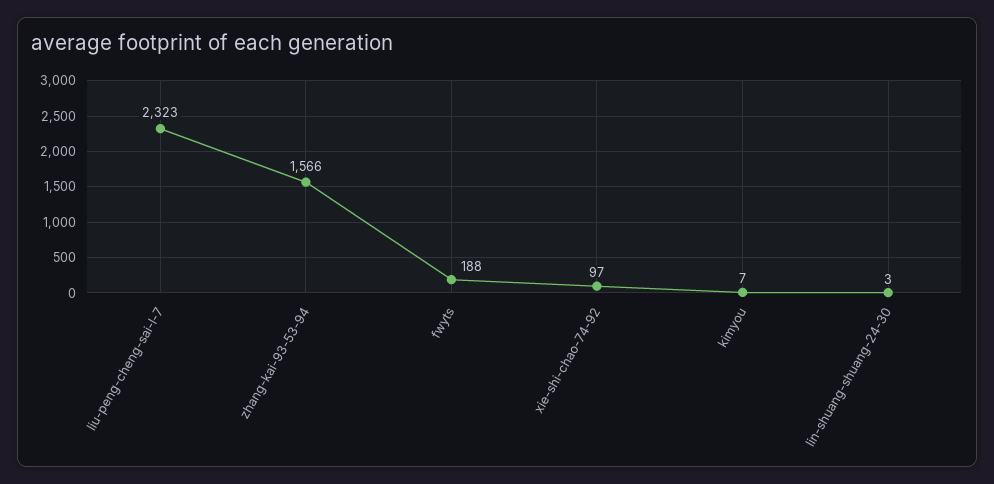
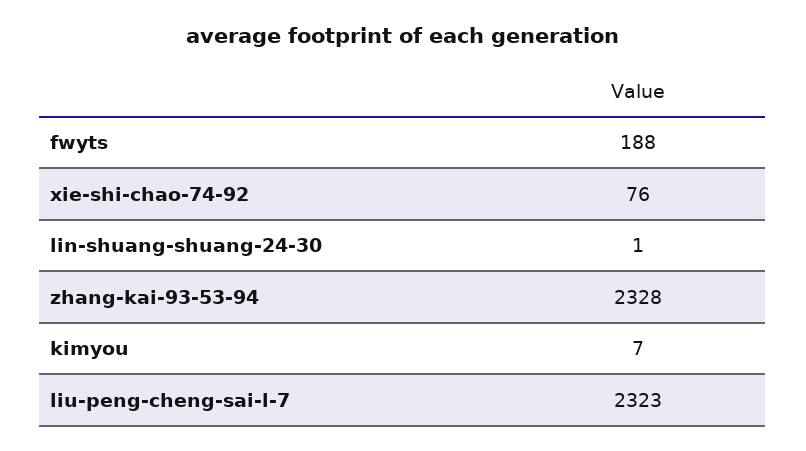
zhang-kai-93-53-94: 1566 -> 2328
xie-shi-chao-74-92: 97 -> 76
lin-shuang-shuang-24-30: 3 -> 1

